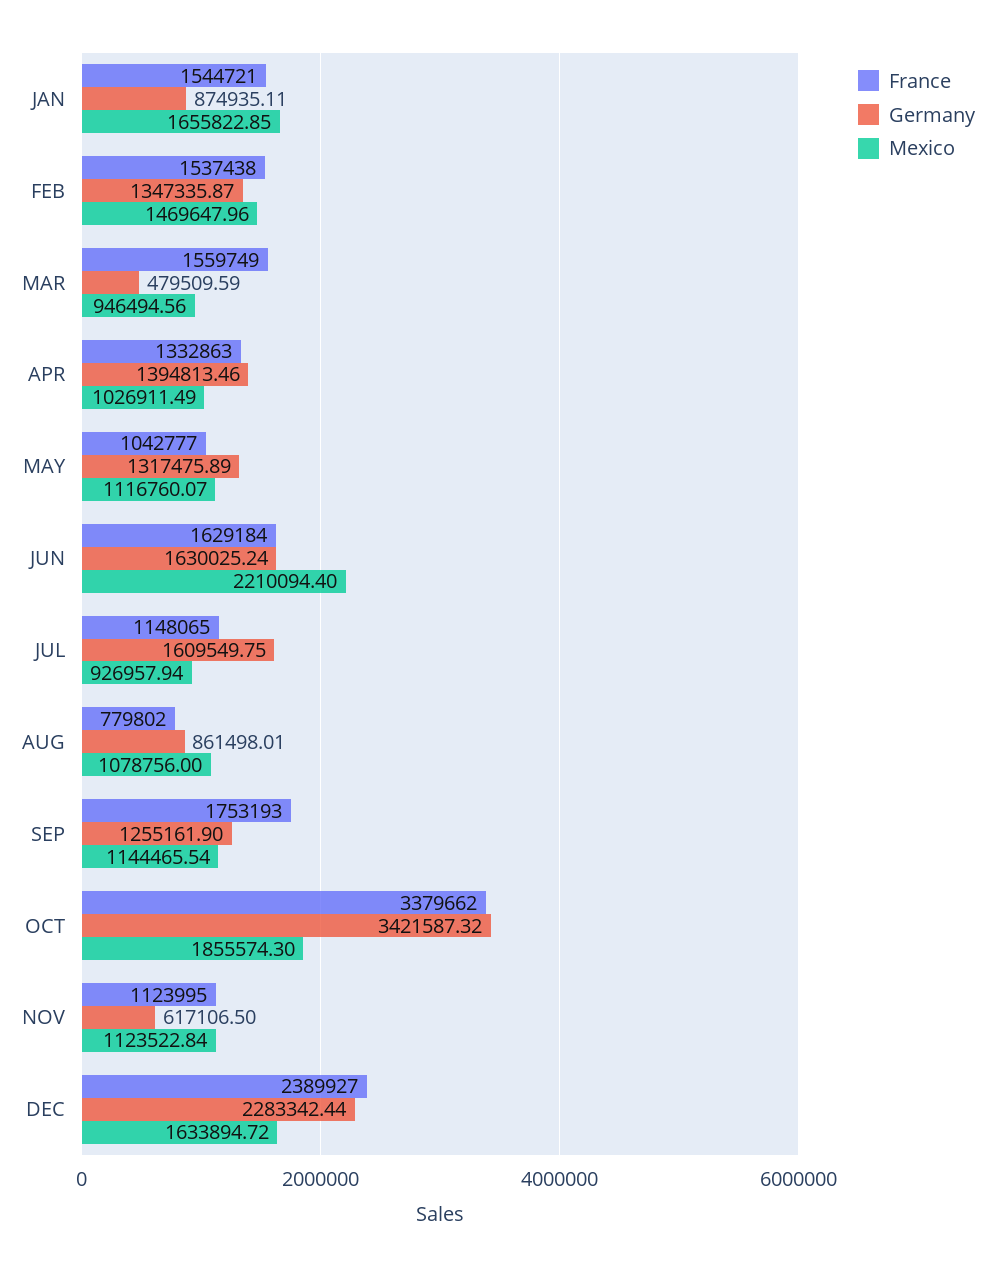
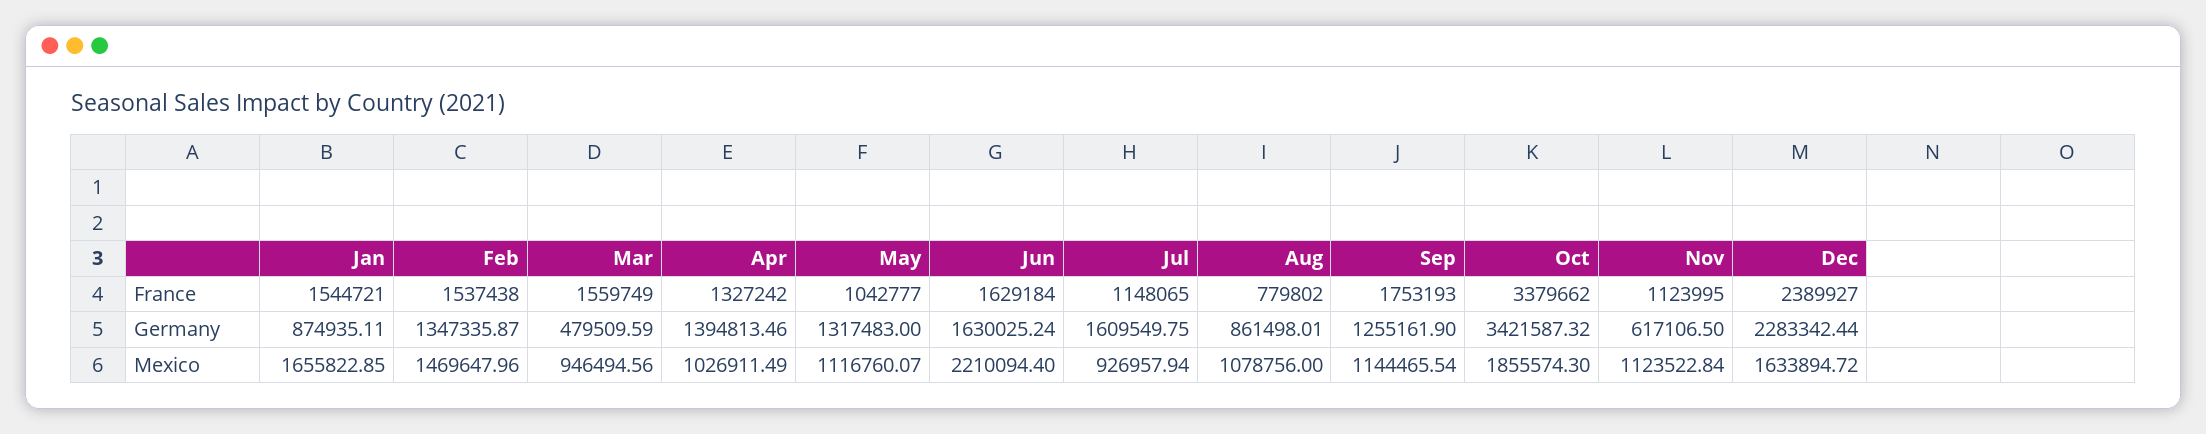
France, APR: 1332863 -> 1327242
Germany, MAY: 1317475.89 -> 1317483

